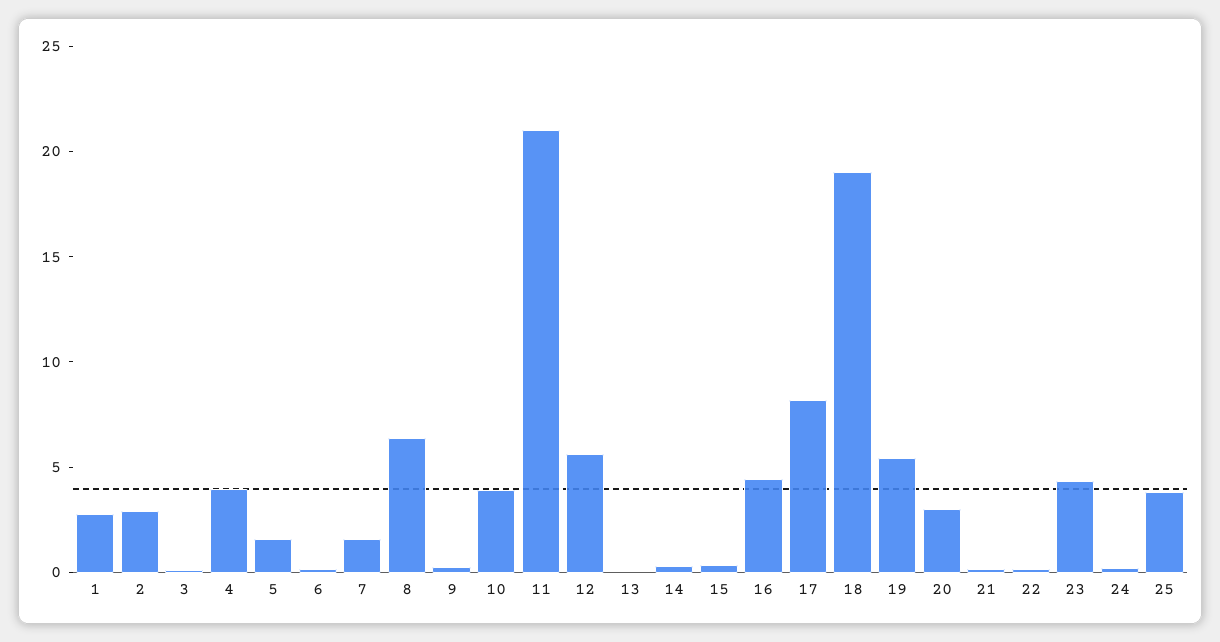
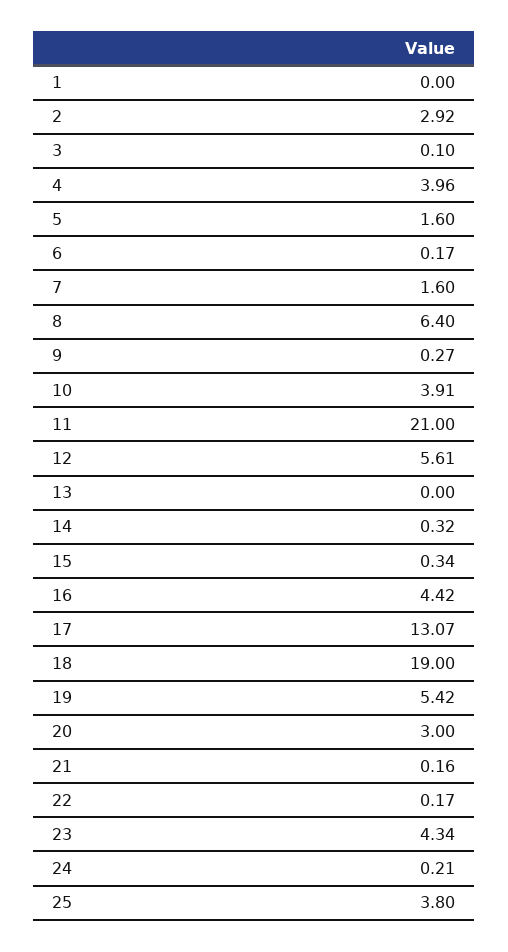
1: 3 -> 0
17: 8 -> 13.07

